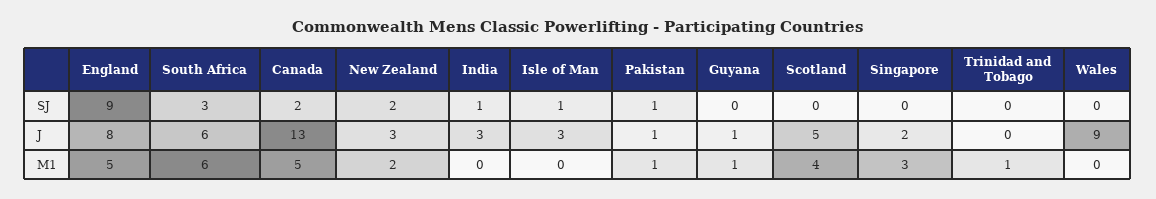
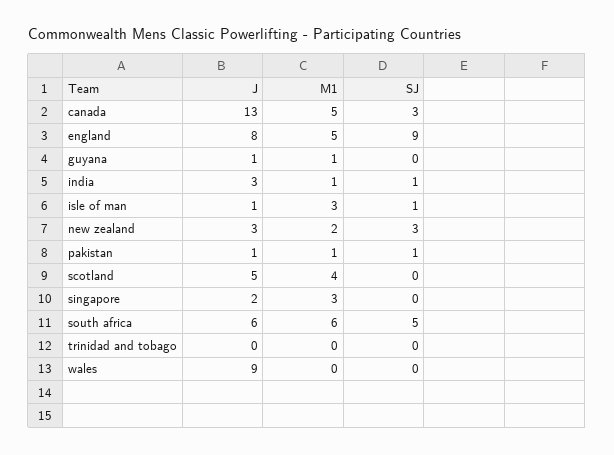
South Africa, SJ: 3 -> 5
Canada, SJ: 2 -> 3
New Zealand, SJ: 2 -> 3
Isle of Man, J: 3 -> 1
India, M1: 0 -> 1
Isle of Man, M1: 0 -> 3
Trinidad and Tobago, M1: 1 -> 0

